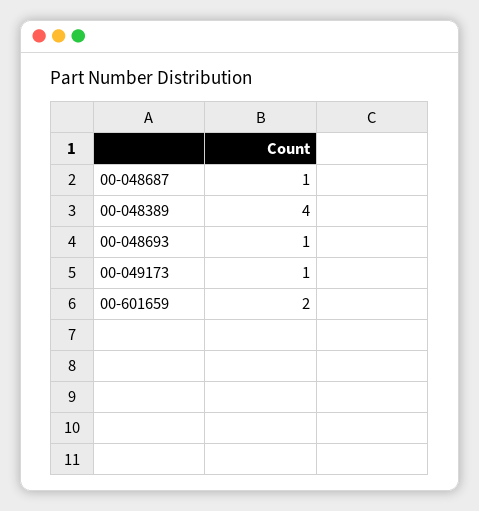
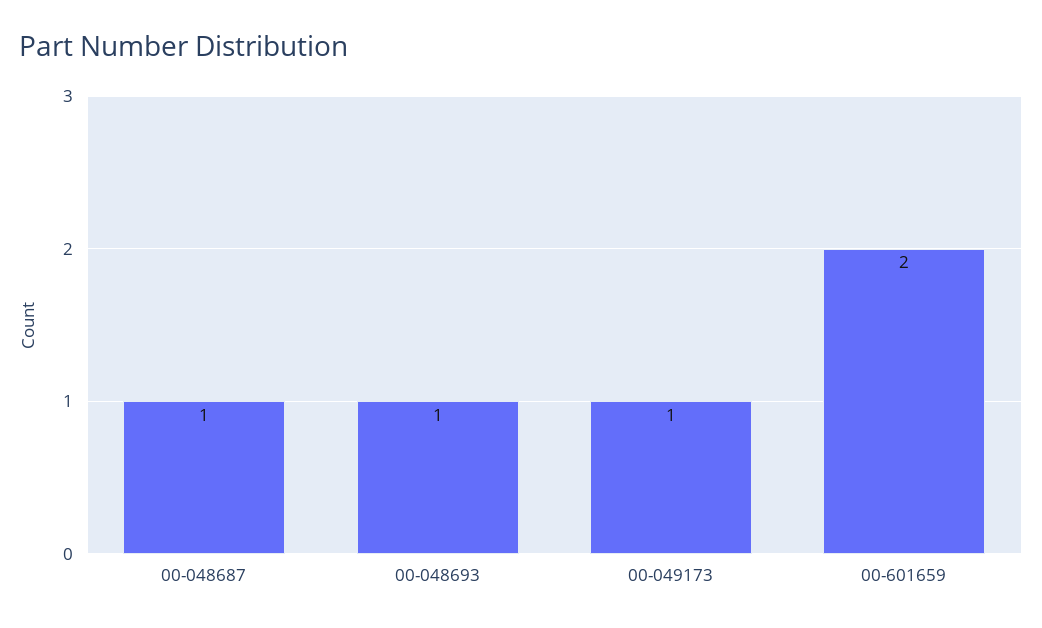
00-048389: 4 -> none

